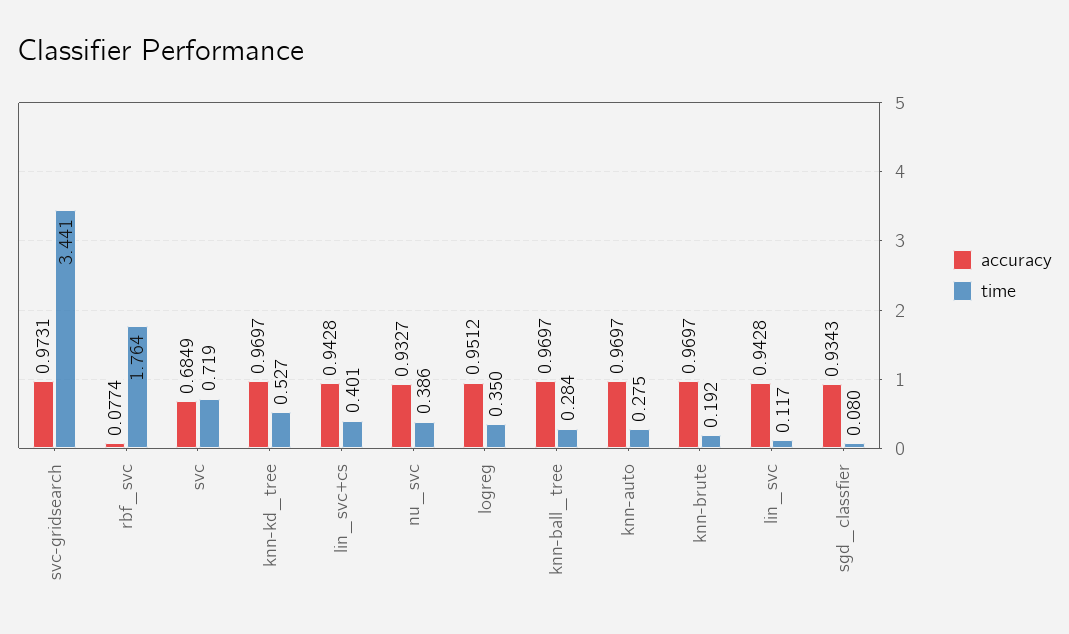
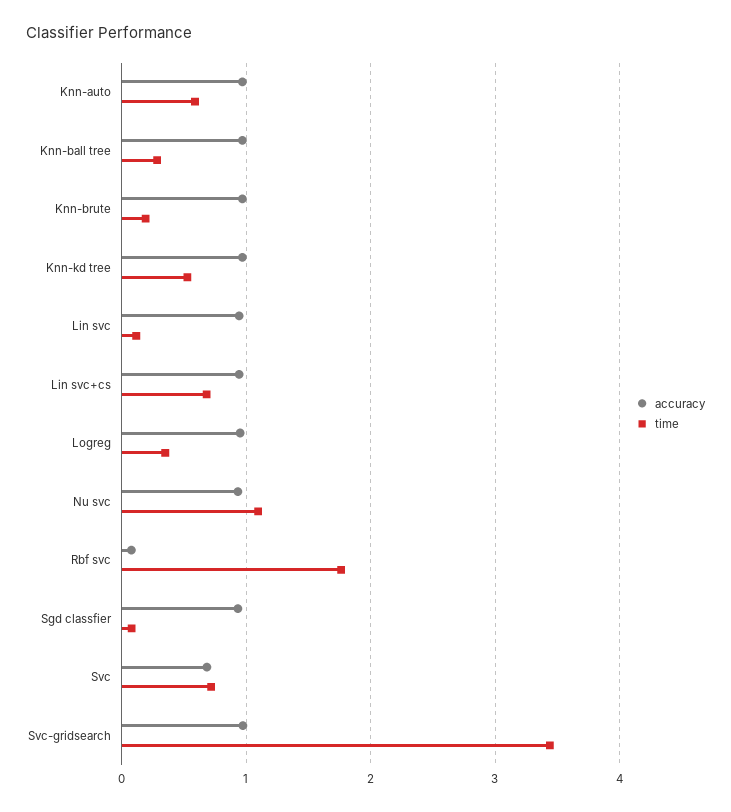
time, lin_svc+cs: 0.401 -> 0.7
time, nu_svc: 0.386 -> 1.1
time, knn-auto: 0.275 -> 0.6

